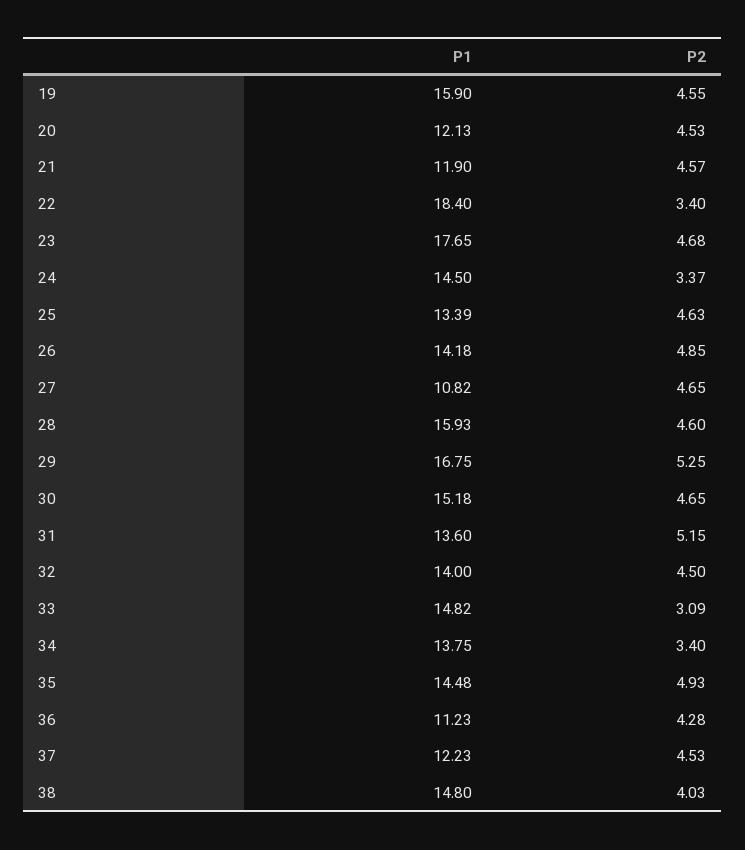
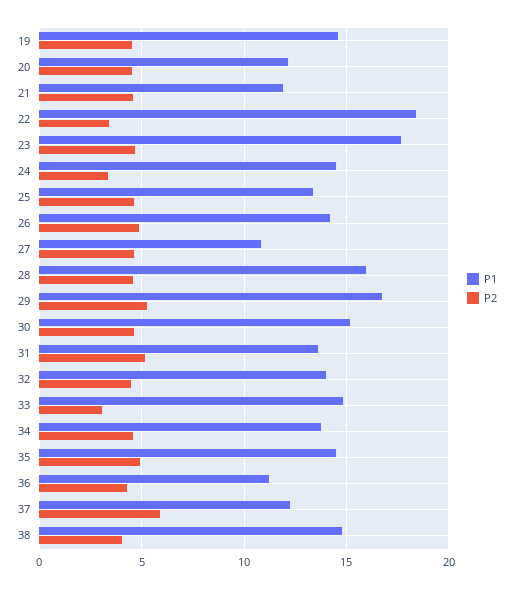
P1, 19: 15.9 -> 14.5
P2, 34: 3.4 -> 4.5
P2, 37: 4.53 -> 6

